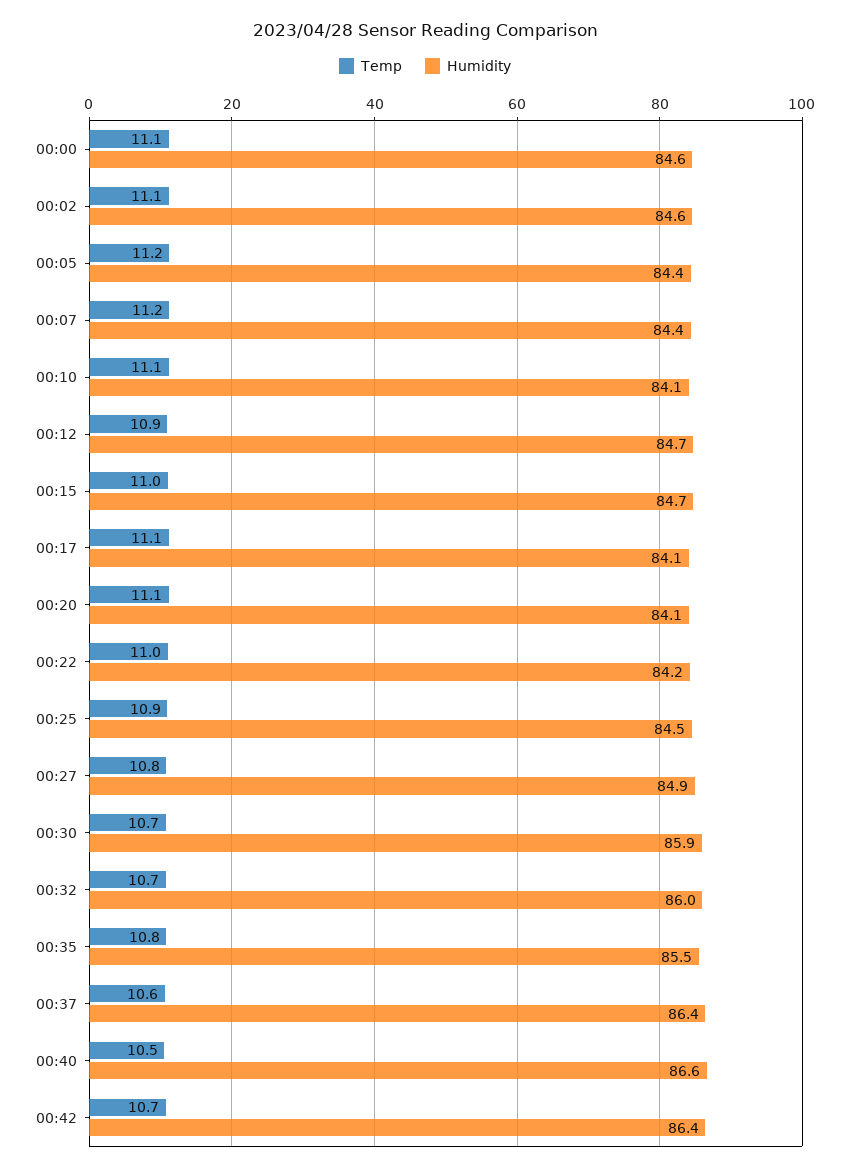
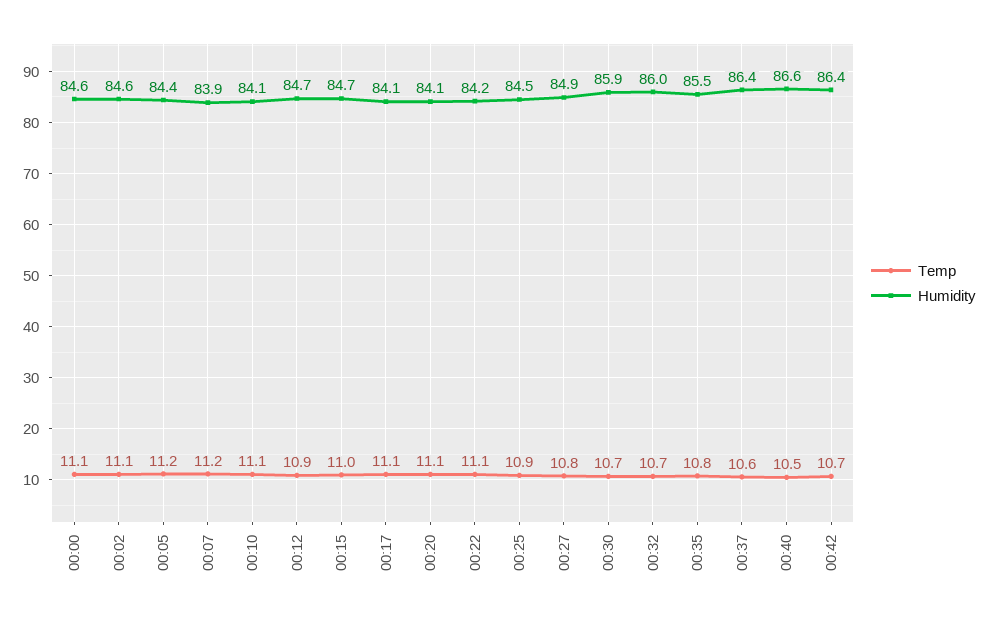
Humidity, 00:07: 84.4 -> 83.9
Temp, 00:22: 11 -> 11.1

